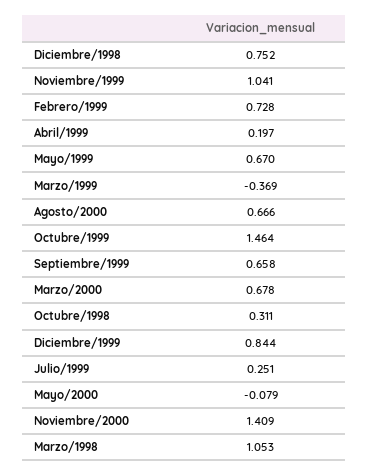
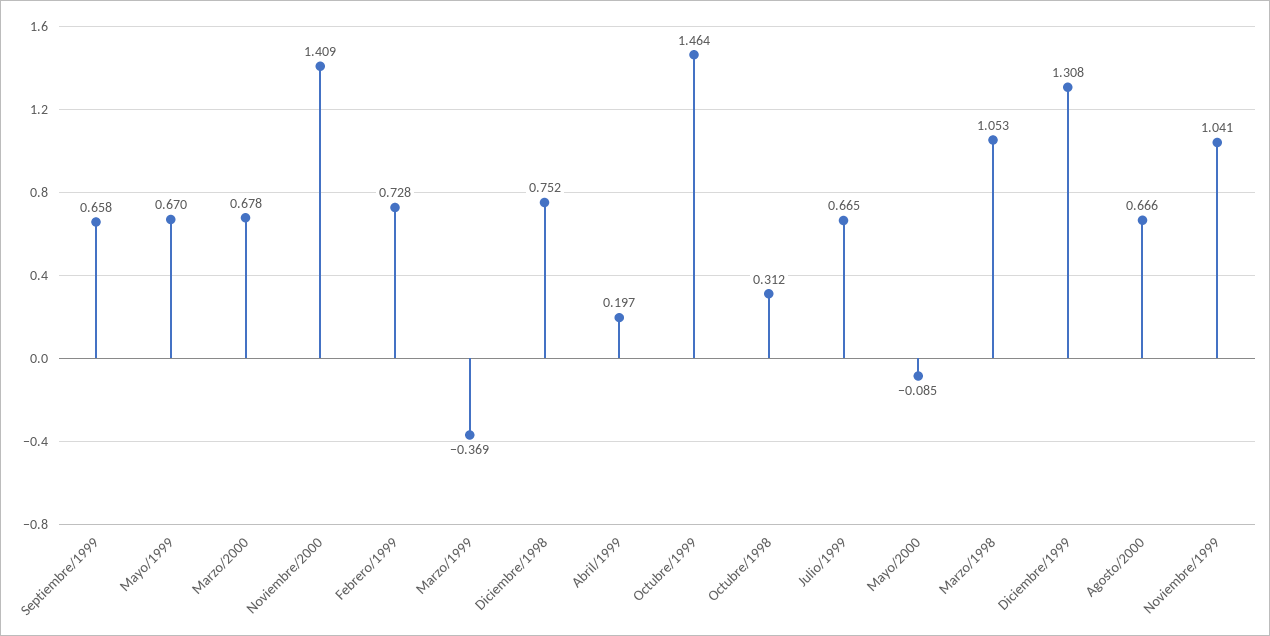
Octubre/1998: 0.311 -> 0.312
Diciembre/1999: 0.844 -> 1.308
Julio/1999: 0.251 -> 0.665
Mayo/2000: -0.079 -> -0.085

